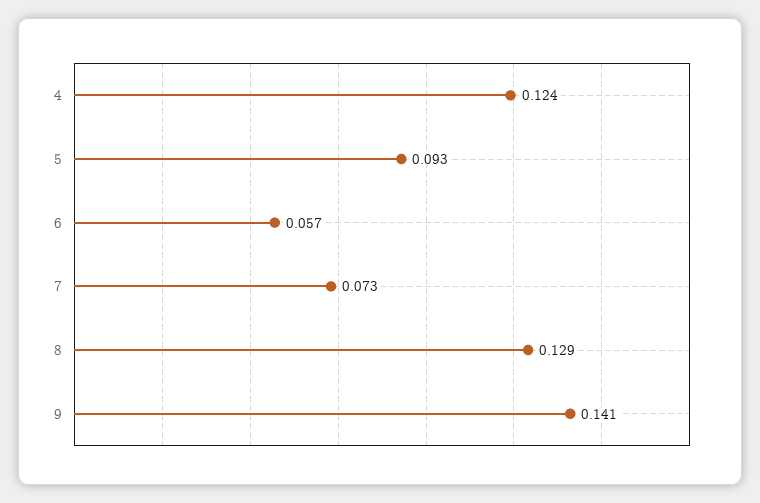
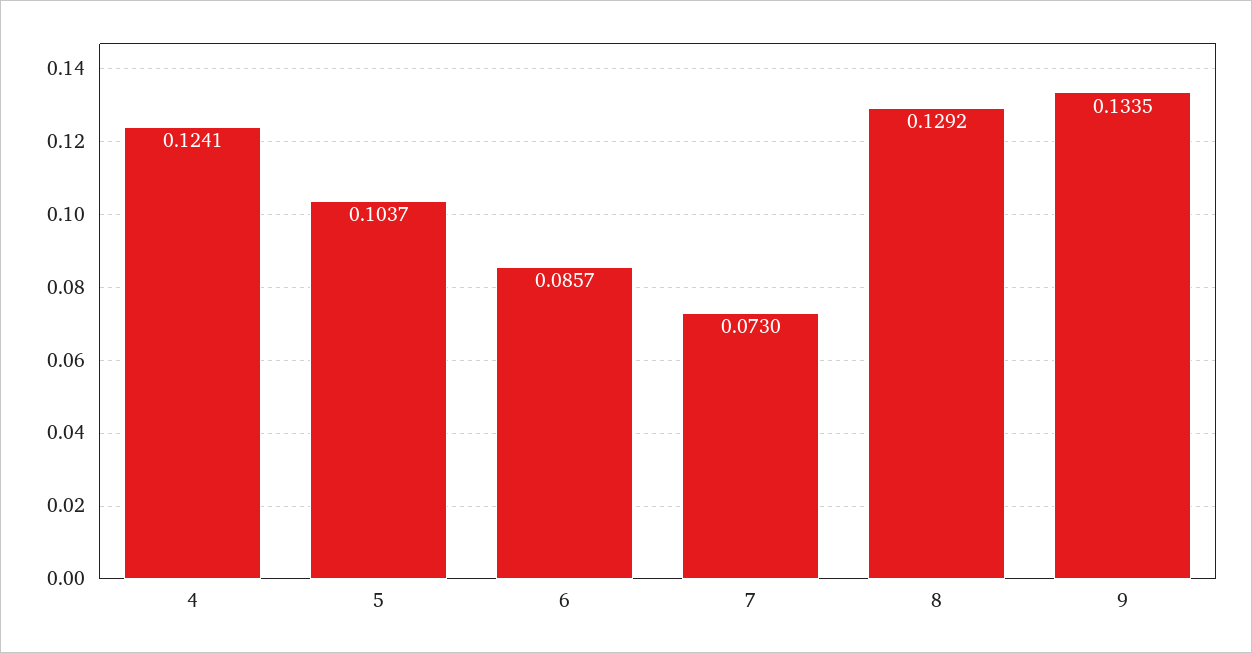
5: 0.093 -> 0.1037
6: 0.057 -> 0.0857
9: 0.141 -> 0.1335

